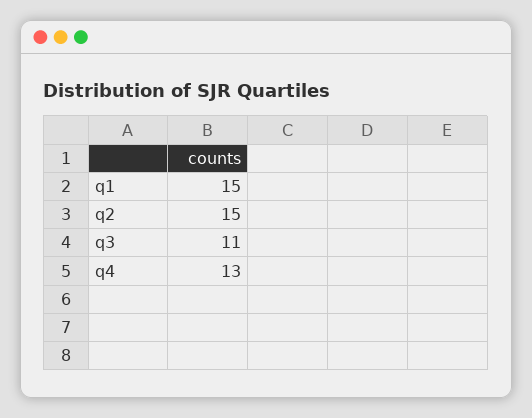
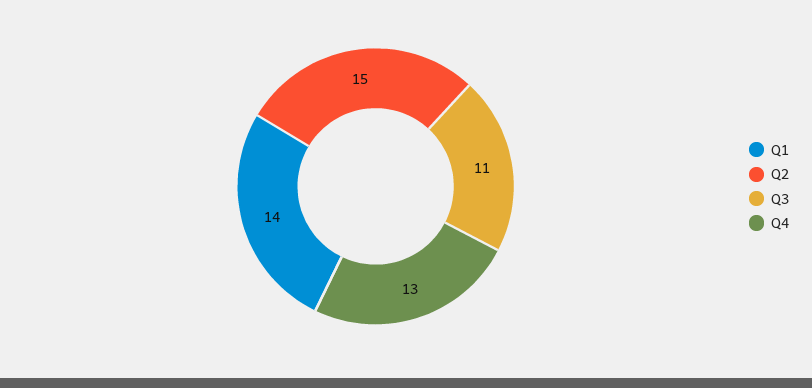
q1: 15 -> 14

